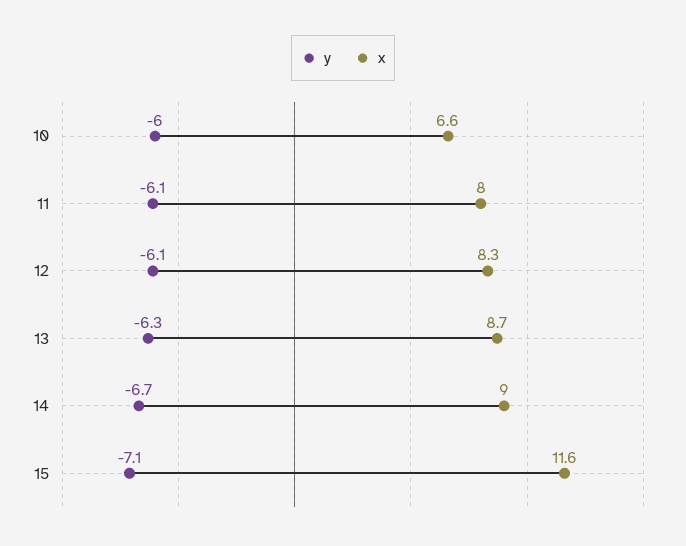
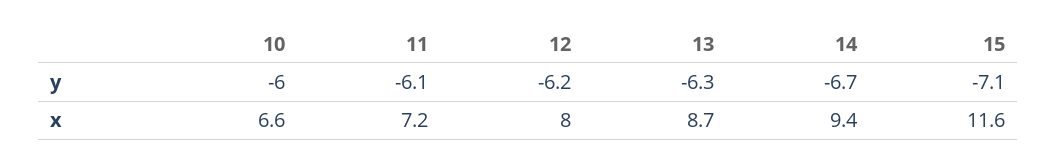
x, 11: 8 -> 7.2
y, 12: -6.1 -> -6.2
x, 12: 8.3 -> 8
x, 14: 9 -> 9.4

